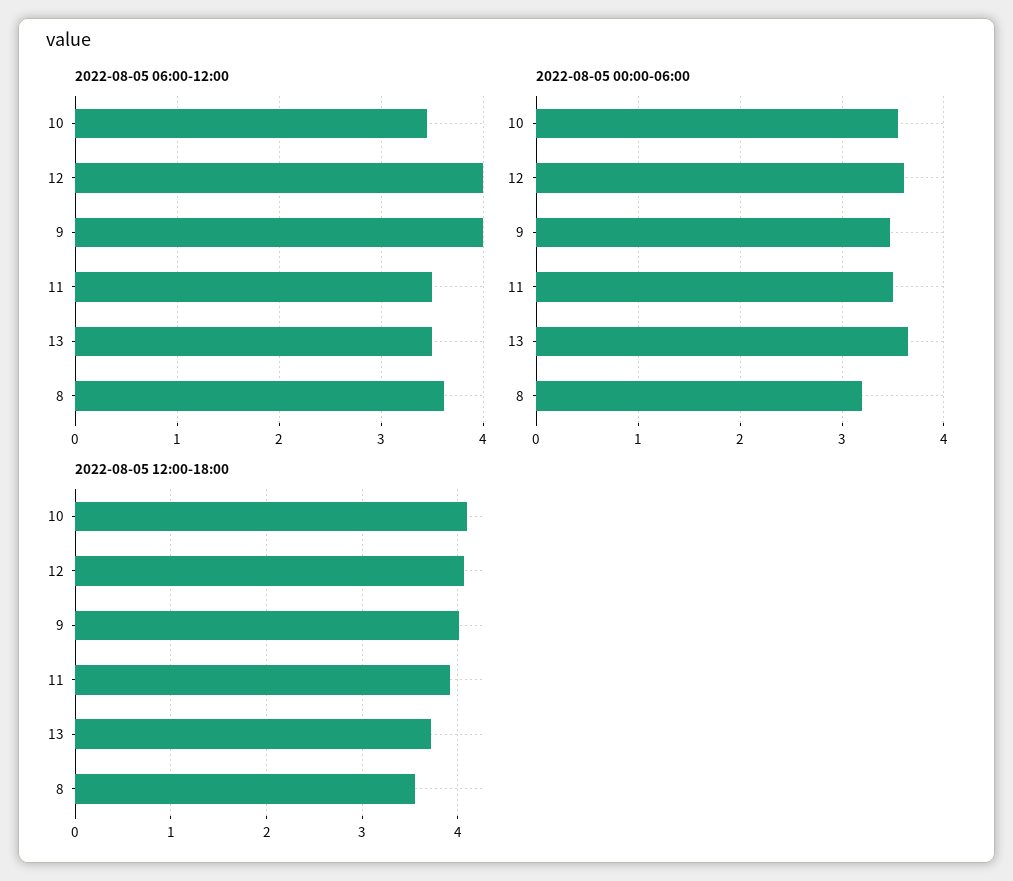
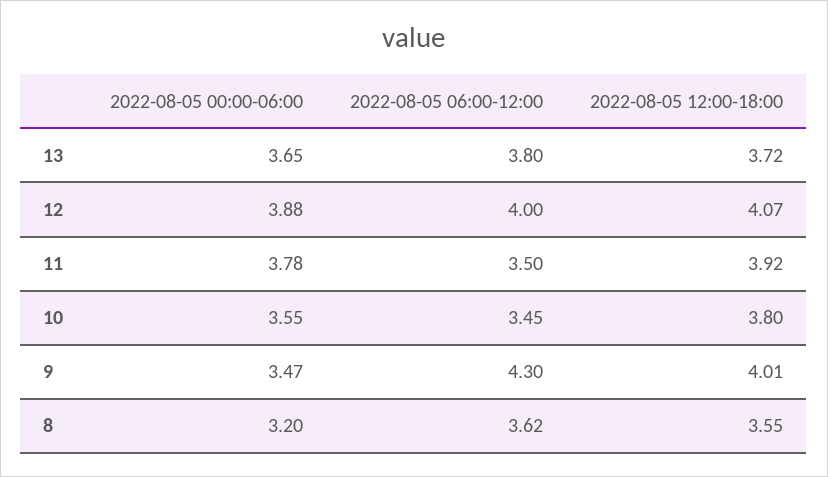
2022-08-05 06:00-12:00, 9: 4 -> 4.3
2022-08-05 06:00-12:00, 13: 3.5 -> 3.8
2022-08-05 00:00-06:00, 12: 3.6 -> 3.88
2022-08-05 00:00-06:00, 11: 3.5 -> 3.78
2022-08-05 12:00-18:00, 10: 4.1 -> 3.8

